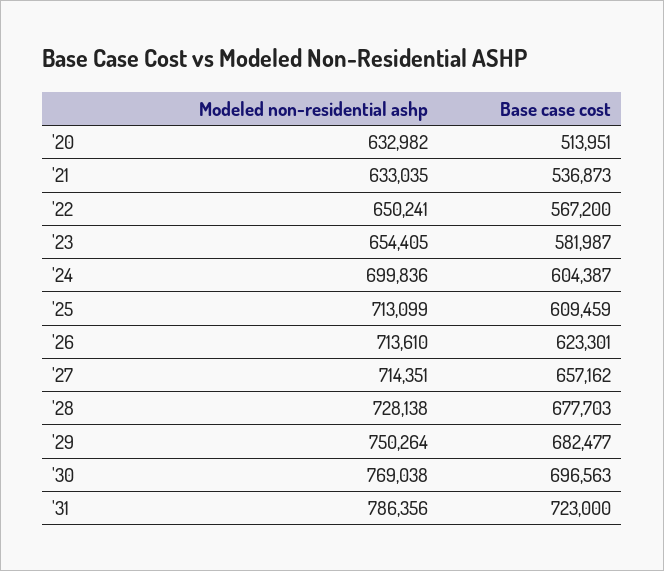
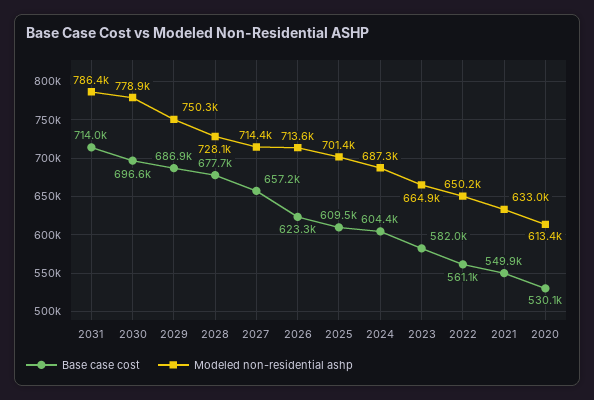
Modeled non-residential ashp, '20: 632982 -> 613400
Base case cost, '20: 513951 -> 530100
Base case cost, '21: 536873 -> 549900
Base case cost, '22: 567200 -> 561100
Modeled non-residential ashp, '23: 654405 -> 664900
Modeled non-residential ashp, '24: 699836 -> 687300
Modeled non-residential ashp, '25: 713099 -> 701400
Base case cost, '29: 682477 -> 686900
Modeled non-residential ashp, '30: 769038 -> 778900
Base case cost, '31: 723000 -> 714000

